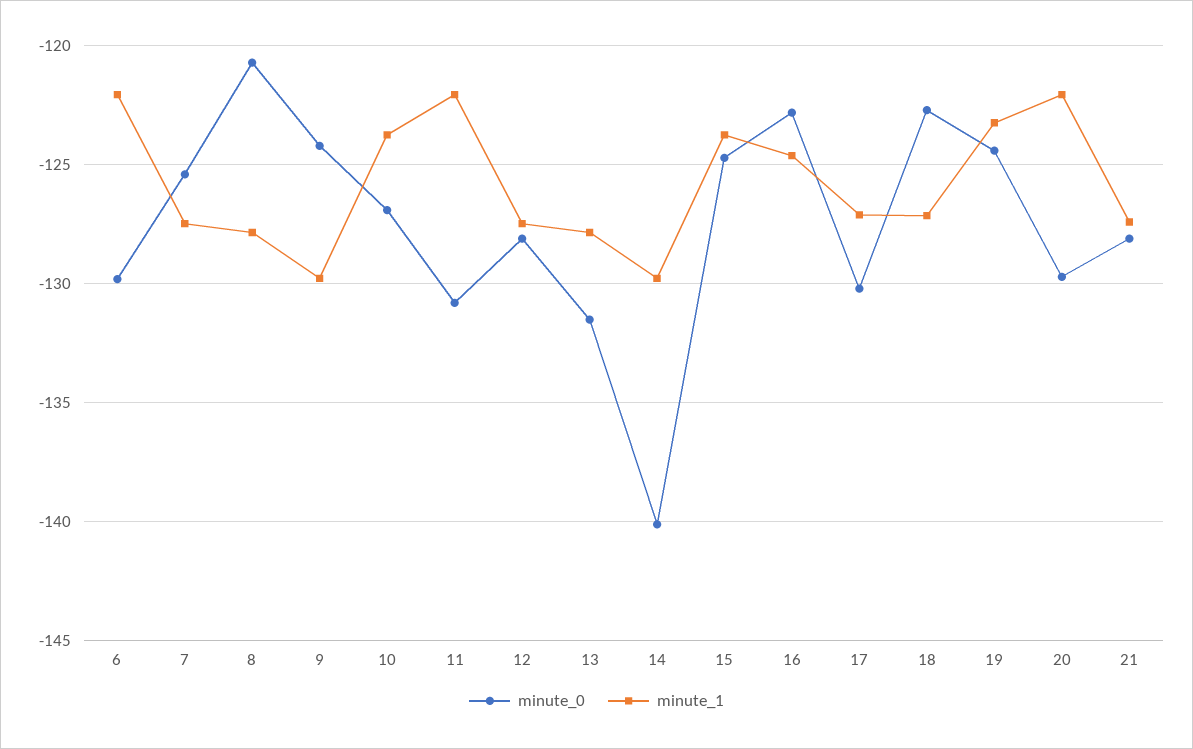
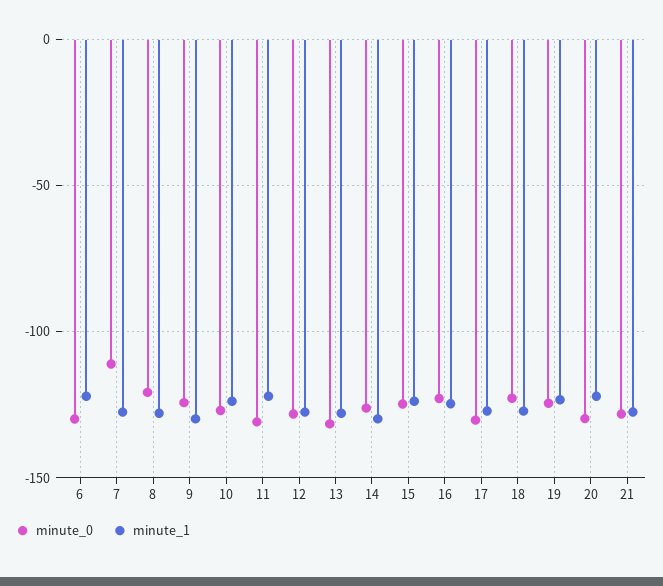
minute_0, 7: -125.5 -> -110
minute_0, 14: -140 -> -125

